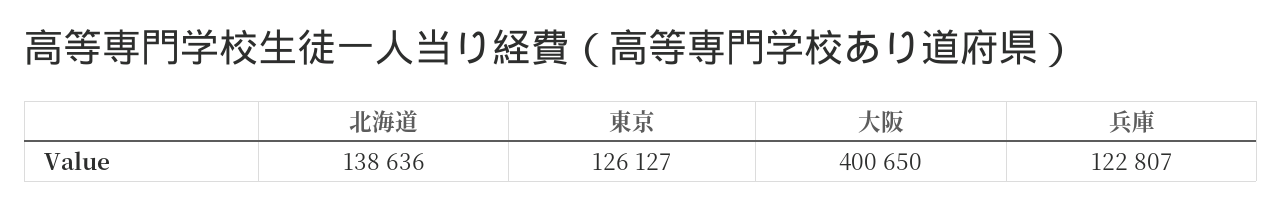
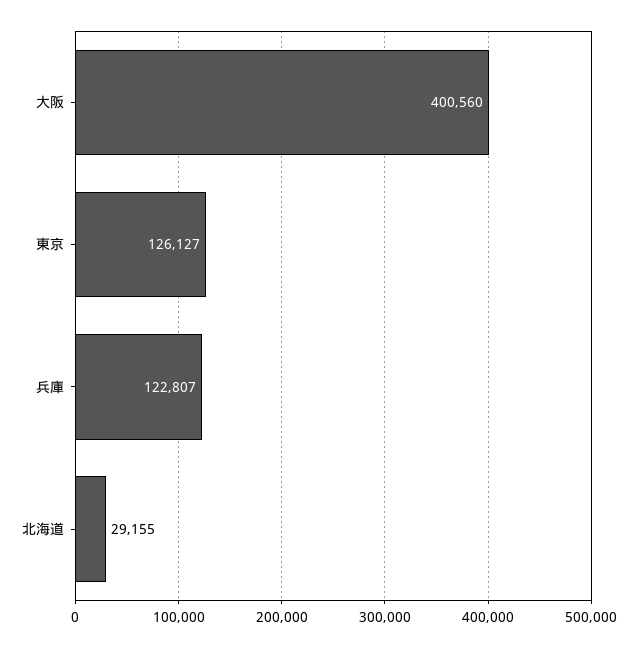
北海道: 138636 -> 29155
大阪: 400650 -> 400560

